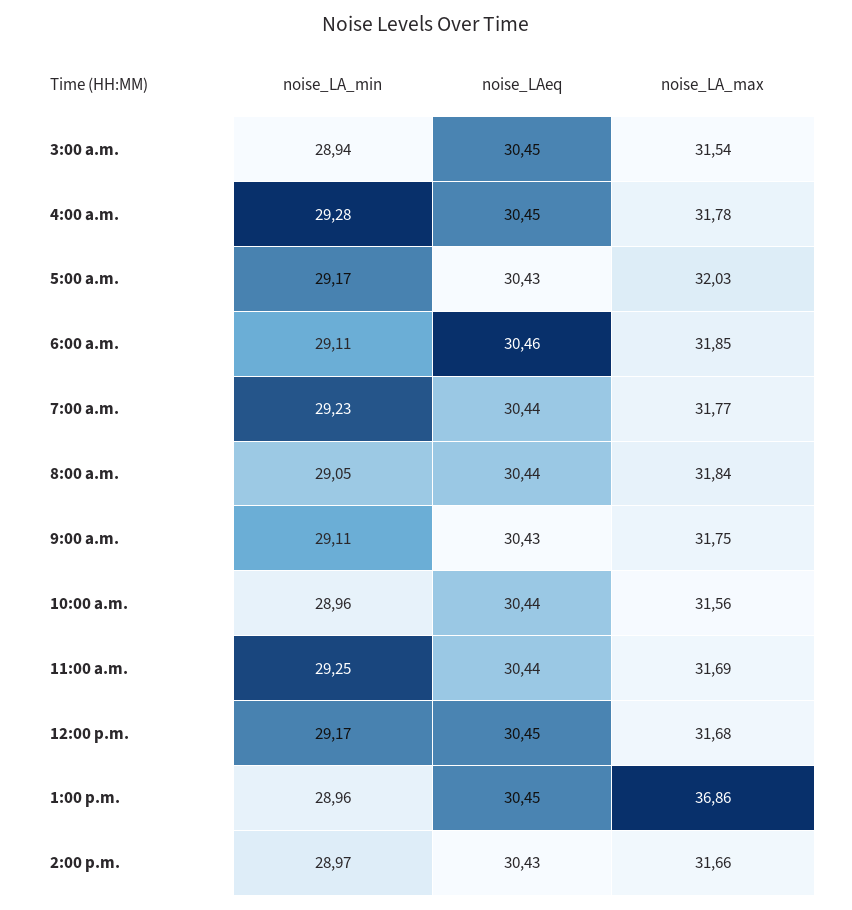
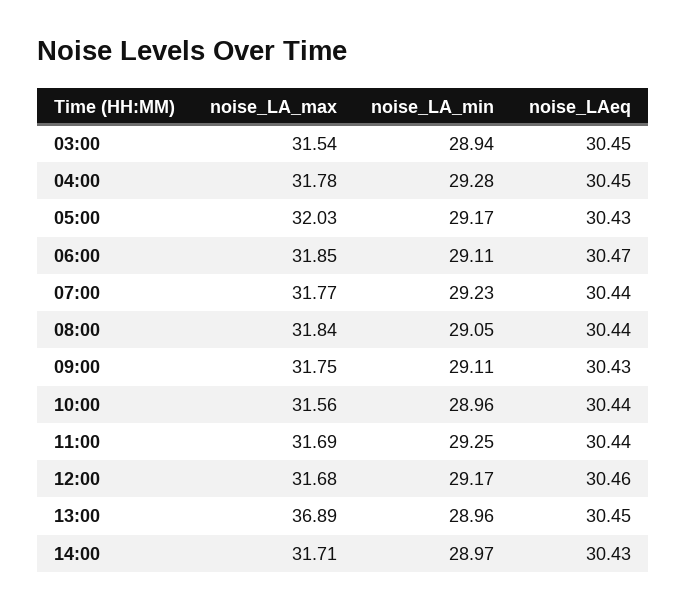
noise_LAeq, 6:00 a.m.: 30.46 -> 30.47
noise_LAeq, 12:00 p.m.: 30.45 -> 30.46
noise_LA_max, 1:00 p.m.: 36.86 -> 36.89
noise_LA_max, 2:00 p.m.: 31.66 -> 31.71

